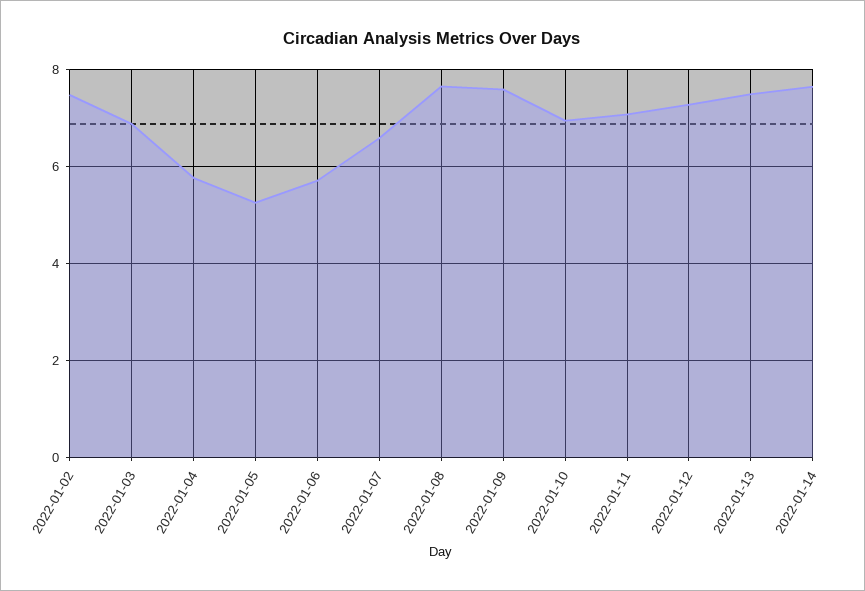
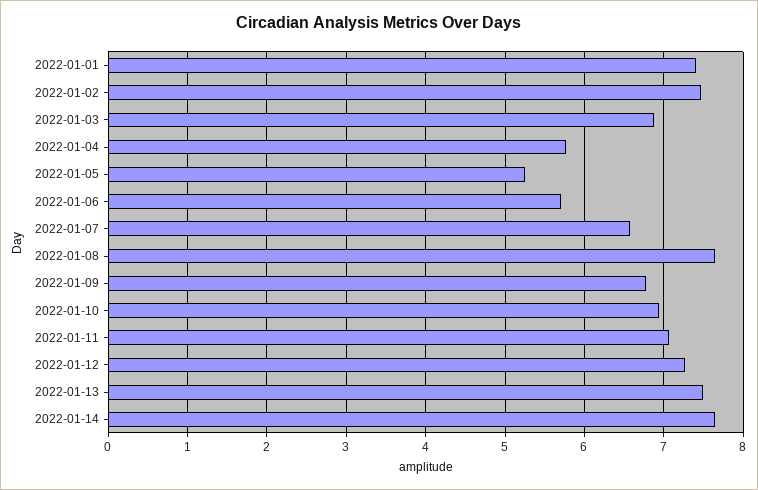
2022-01-09: 7.6 -> 6.8
2022-01-01: none -> 7.4

